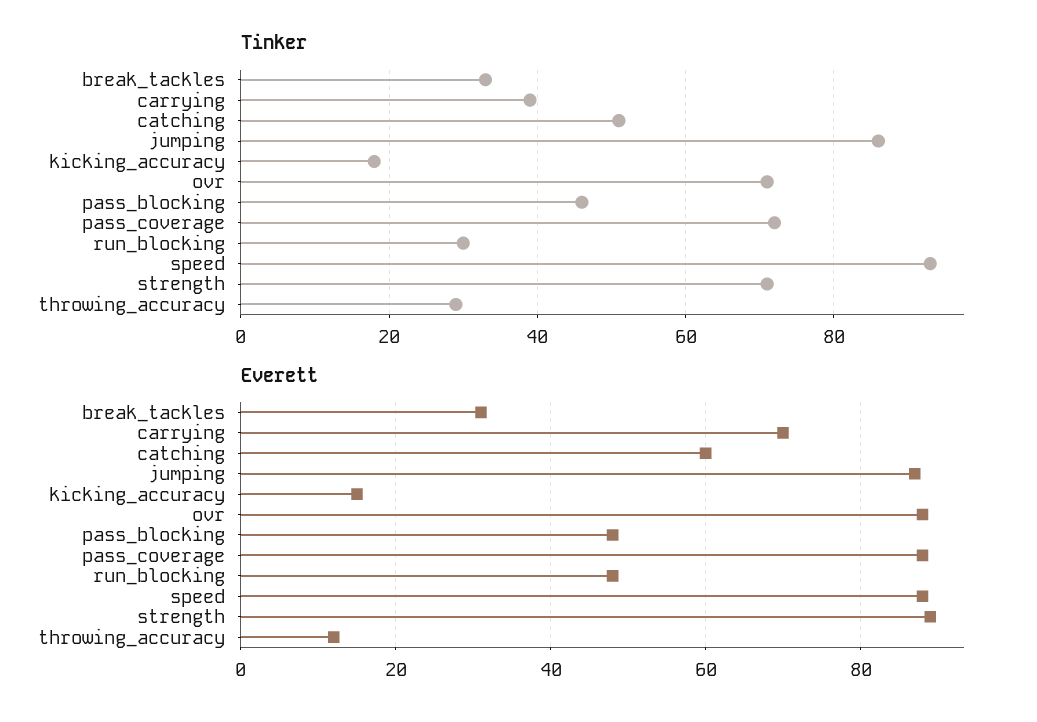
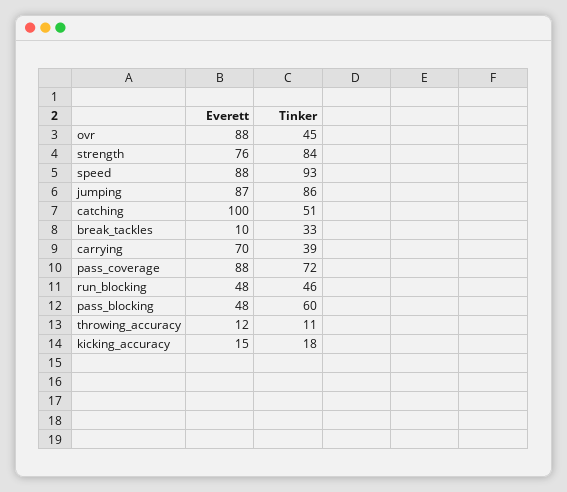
Tinker, ovr: 70 -> 45
Tinker, pass_blocking: 45 -> 60
Tinker, run_blocking: 30 -> 46
Tinker, strength: 70 -> 84
Tinker, throwing_accuracy: 30 -> 11
Everett, break_tackles: 30 -> 10
Everett, catching: 60 -> 100
Everett, strength: 90 -> 76

